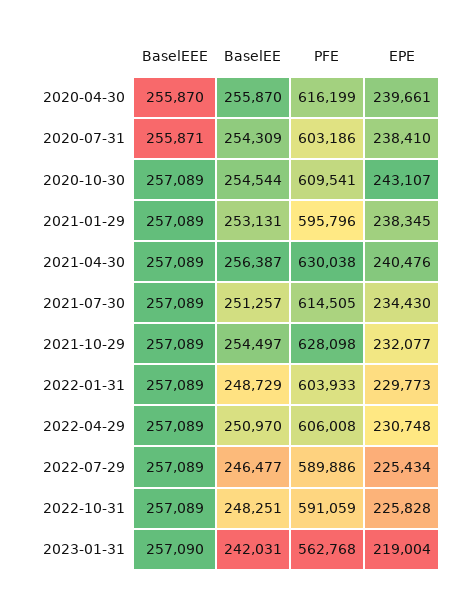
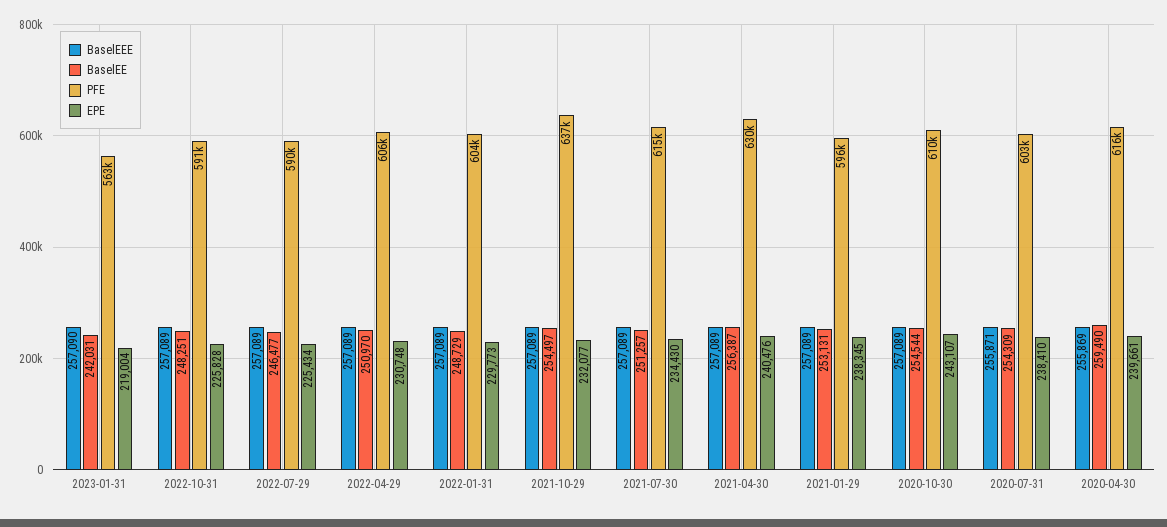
BaselEEE, 2020-04-30: 255870 -> 255869
BaselEE, 2020-04-30: 255870 -> 259490
PFE, 2021-10-29: 628098 -> 637000

